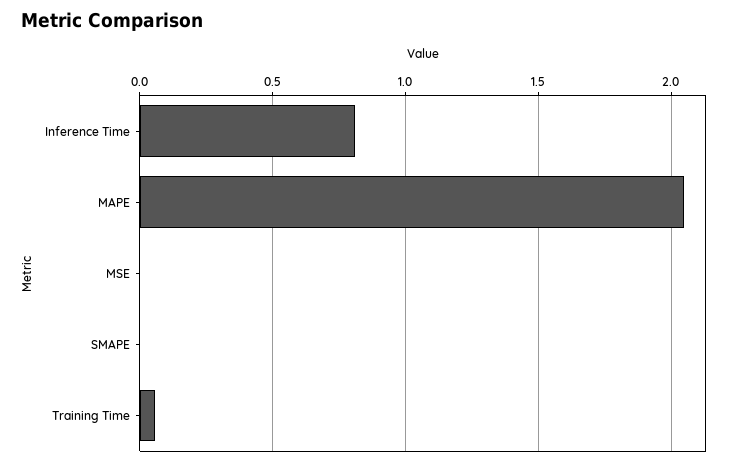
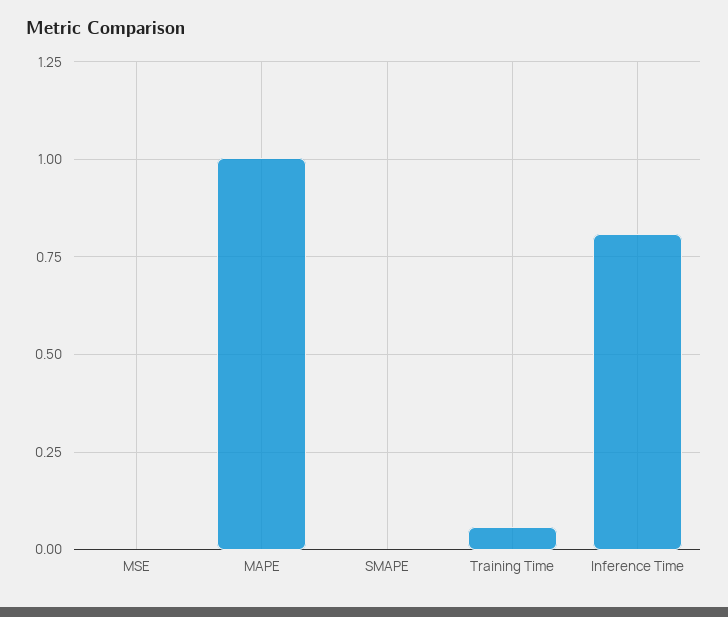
MAPE: 2.05 -> 1

